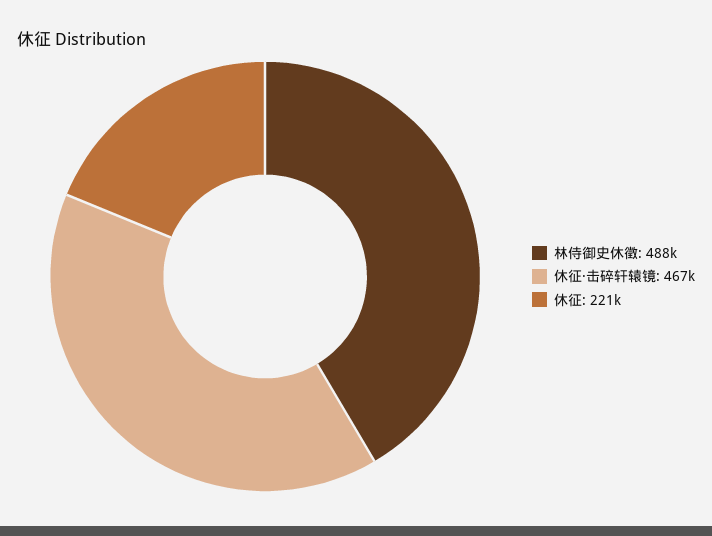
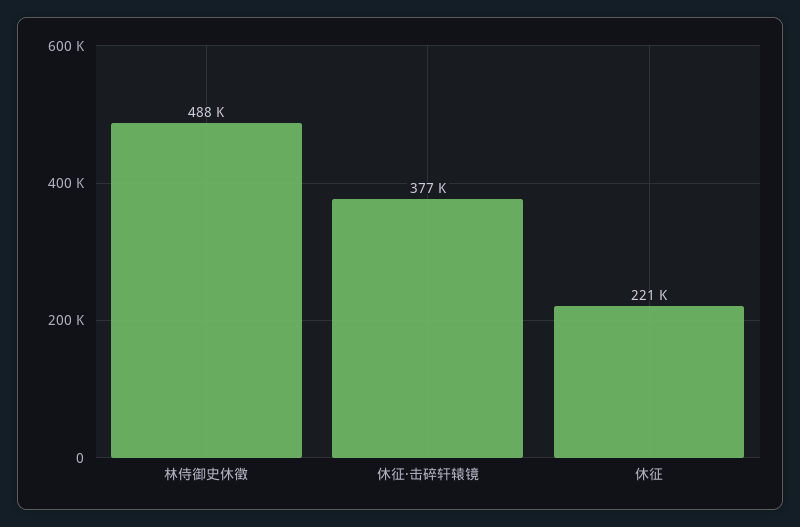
休征·击碎轩辕镜: 467000 -> 377000

